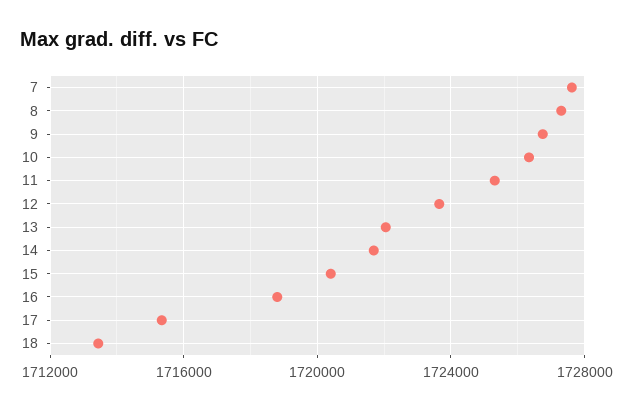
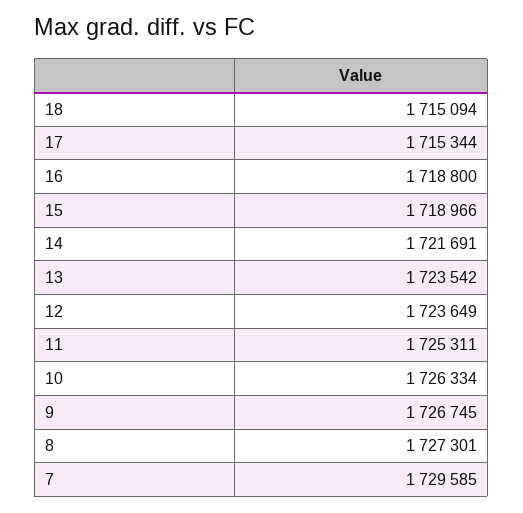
7: 1727500 -> 1729585
13: 1722000 -> 1723542
15: 1720500 -> 1718966
18: 1713500 -> 1715094

